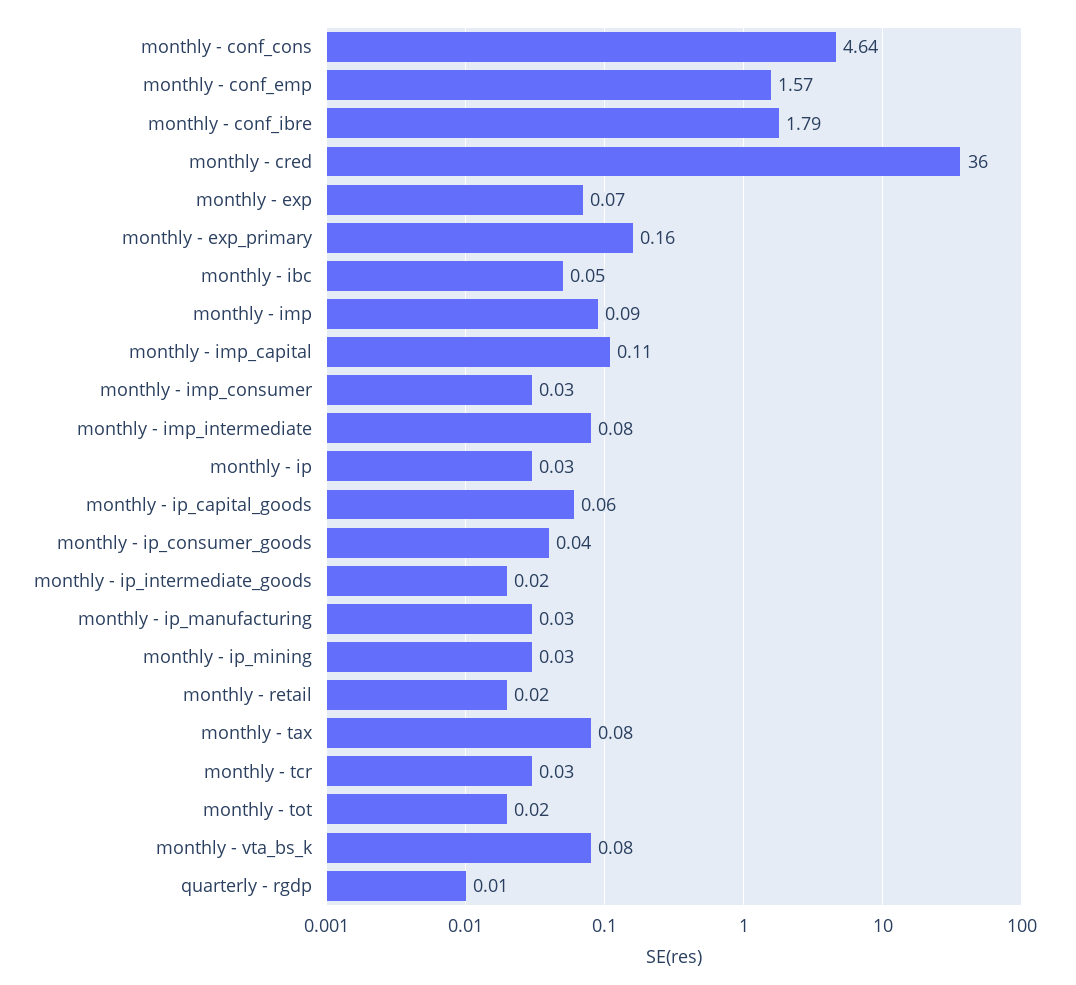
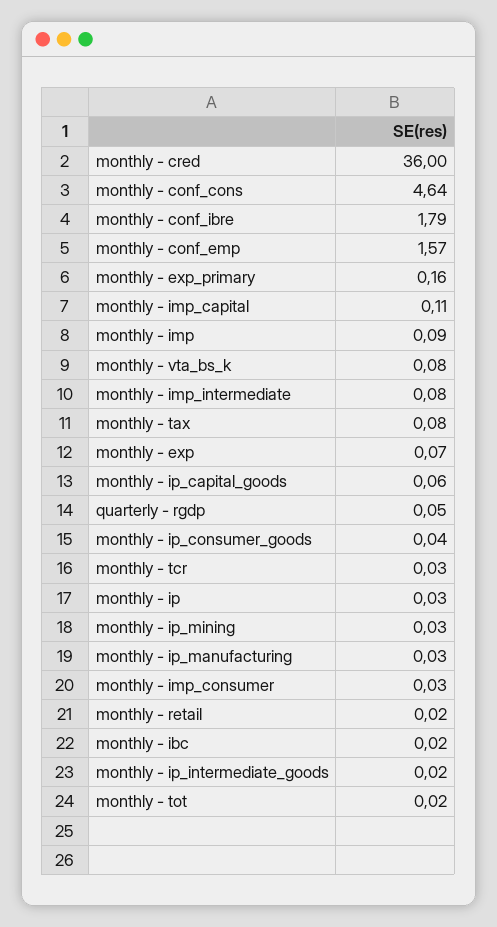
monthly - ibc: 0.05 -> 0.02
quarterly - rgdp: 0.01 -> 0.05

